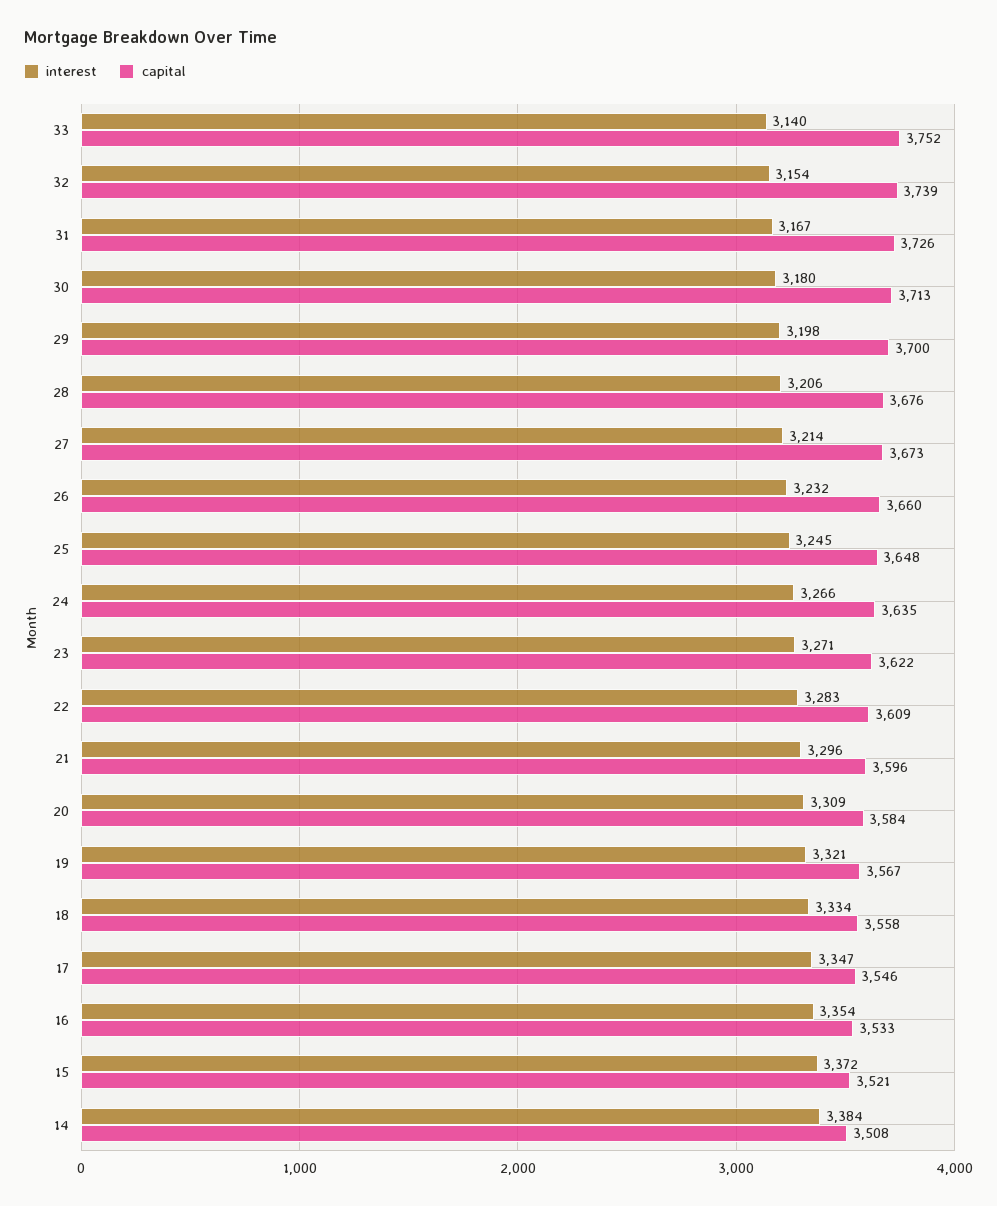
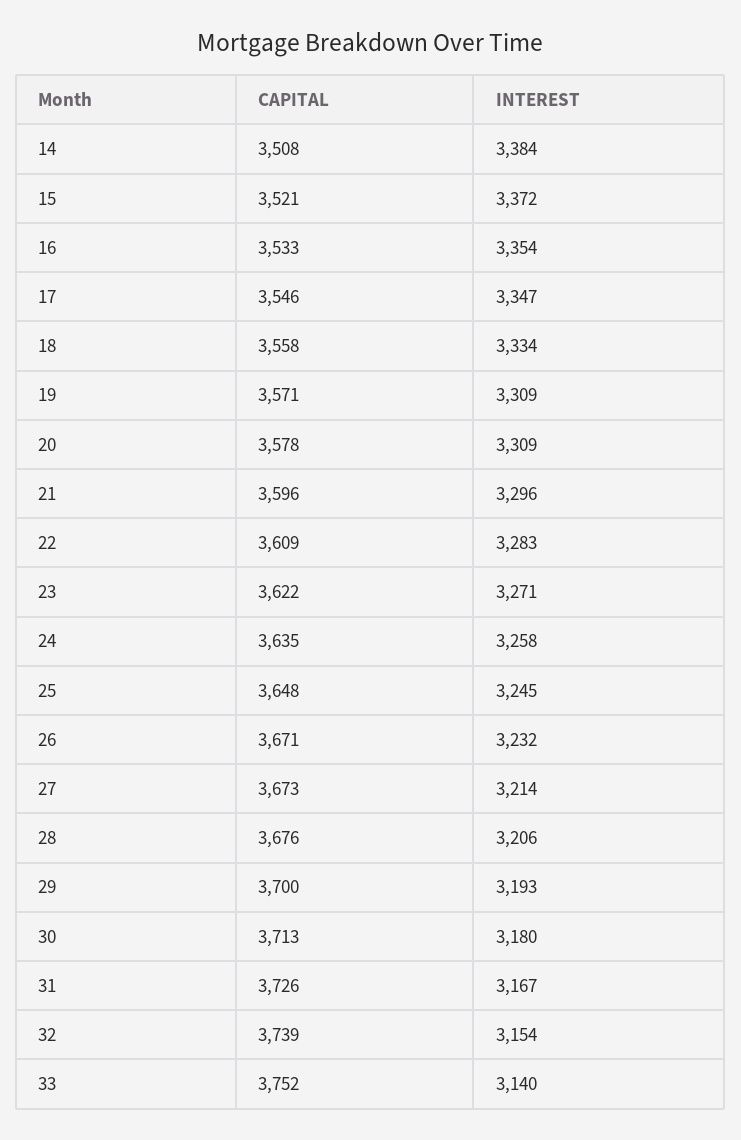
interest, 29: 3198 -> 3193
capital, 26: 3660 -> 3671
interest, 24: 3266 -> 3258
capital, 20: 3584 -> 3578
interest, 19: 3321 -> 3309
capital, 19: 3567 -> 3571

